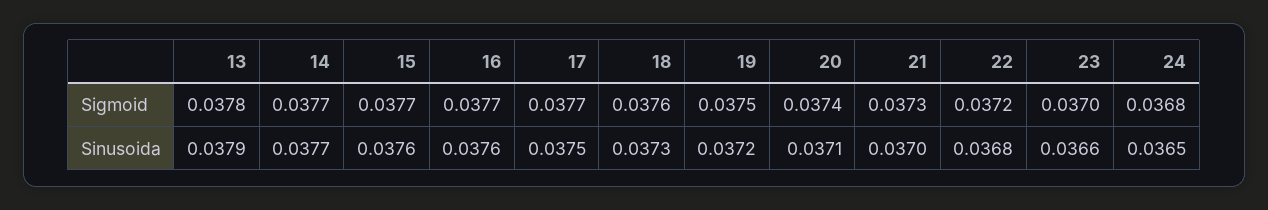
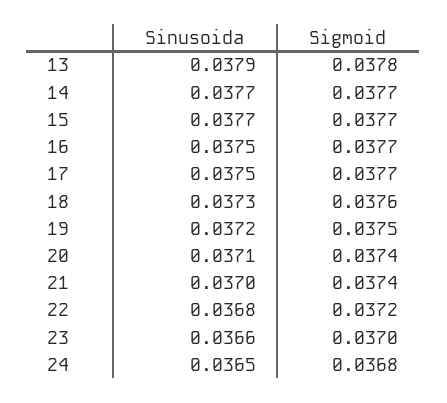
21, Sigmoid: 0.0373 -> 0.0374
15, Sinusoida: 0.0376 -> 0.0377
16, Sinusoida: 0.0376 -> 0.0375

